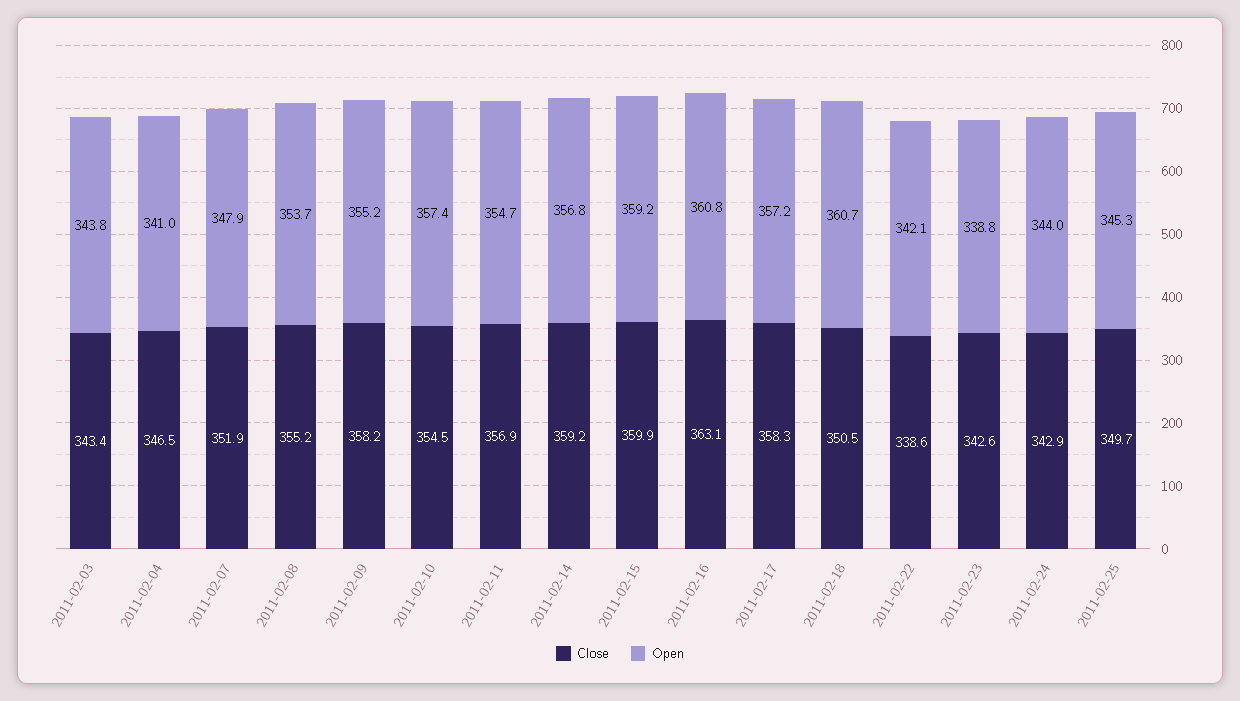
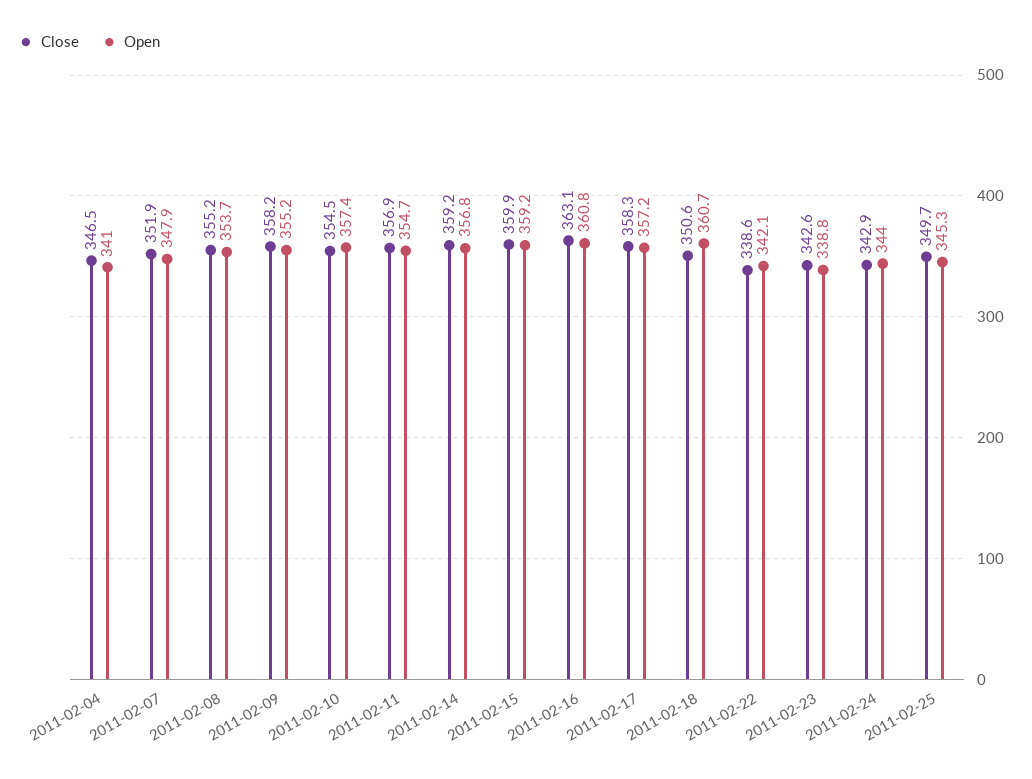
Close, 2011-02-03: 343.4 -> none
Open, 2011-02-03: 343.8 -> none
Close, 2011-02-18: 350.5 -> 350.6

